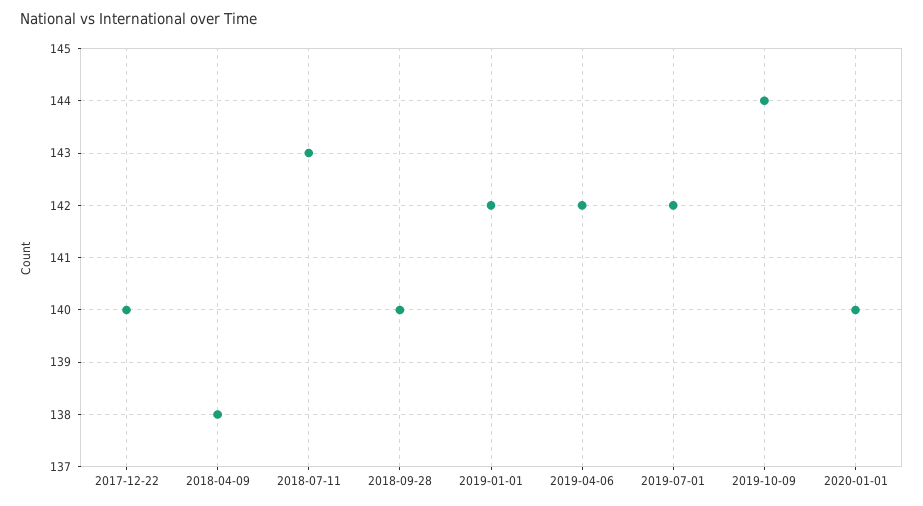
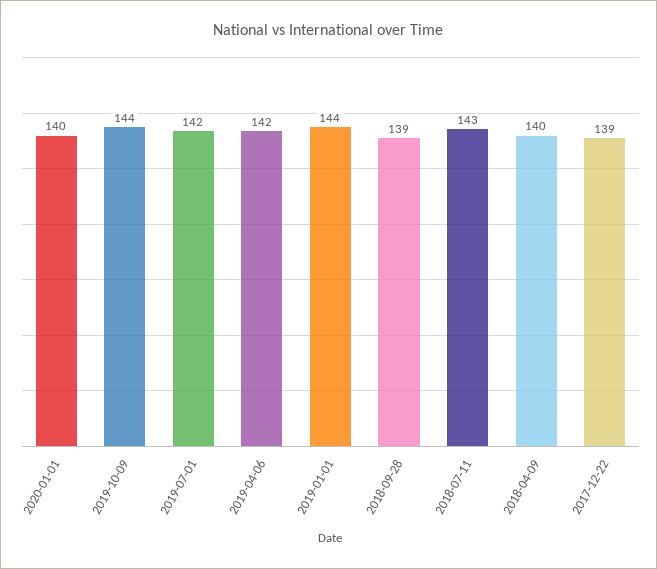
2017-12-22: 140 -> 139
2018-04-09: 138 -> 140
2018-09-28: 140 -> 139
2019-01-01: 142 -> 144

